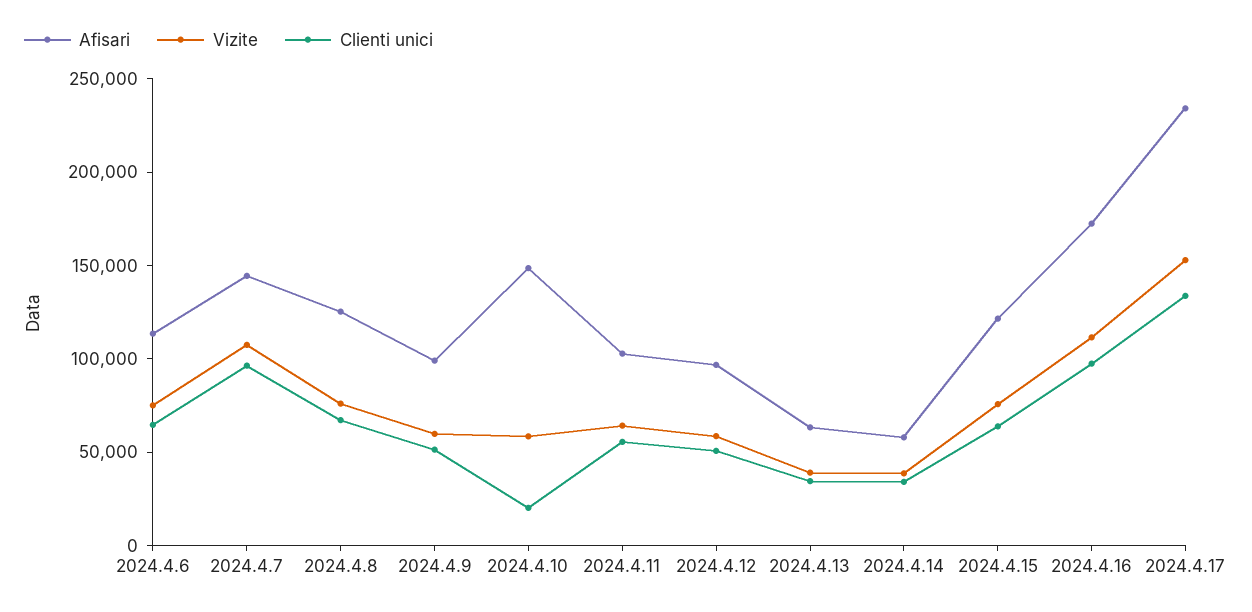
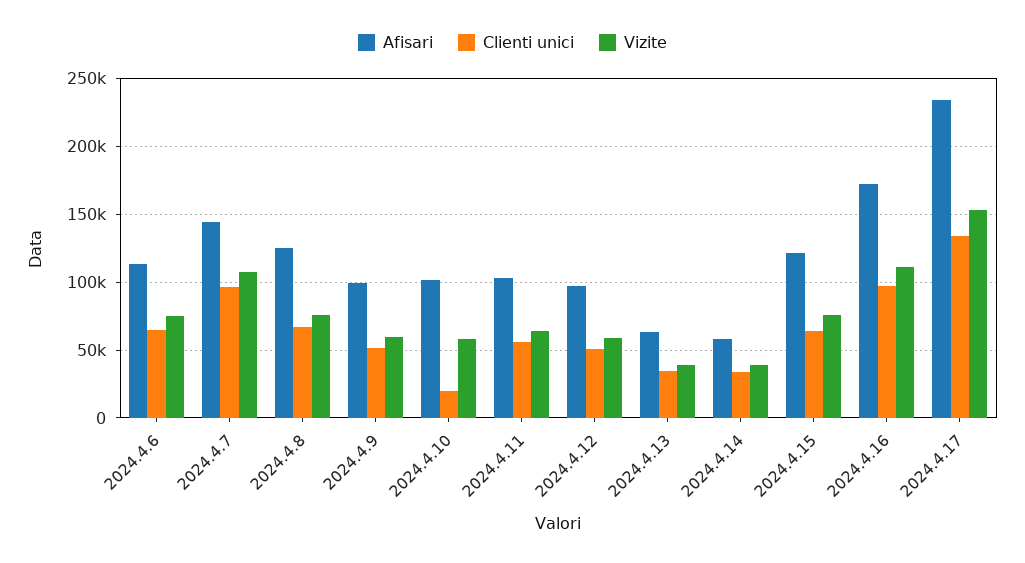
Afisari, 2024.4.10: 150000 -> 100000

